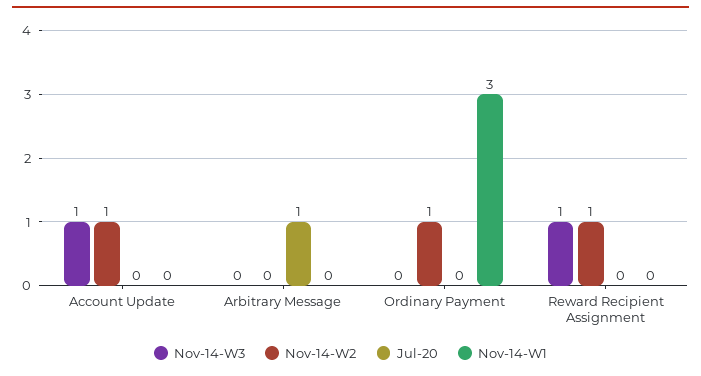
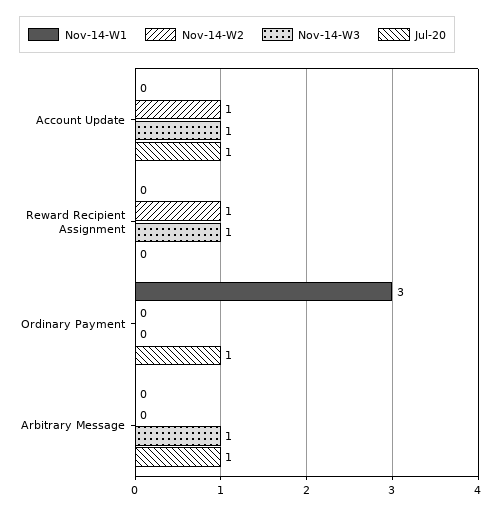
Jul-20, Account Update: 0 -> 1
Nov-14-W3, Arbitrary Message: 0 -> 1
Nov-14-W2, Ordinary Payment: 1 -> 0
Jul-20, Ordinary Payment: 0 -> 1

